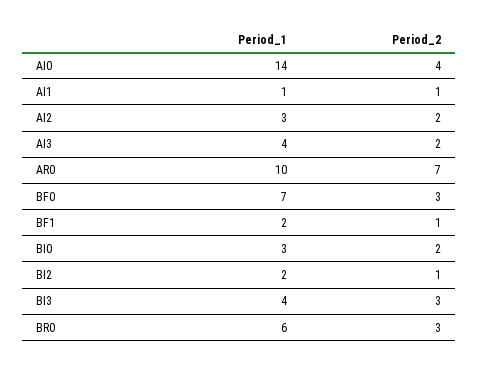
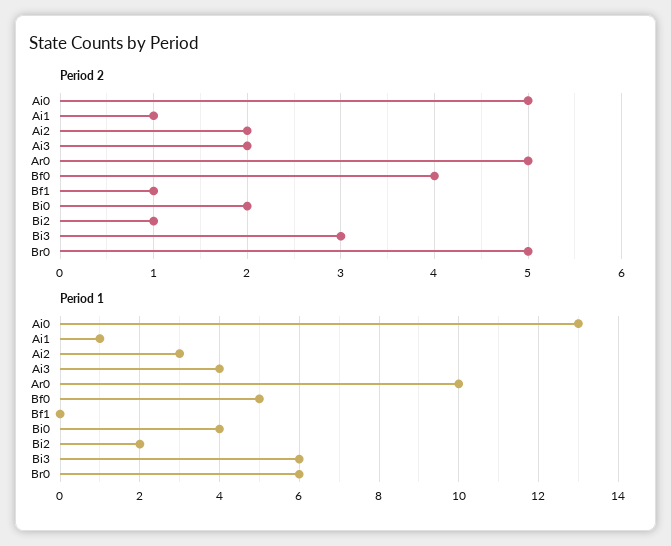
Period_1, AI0: 14 -> 13
Period_2, AI0: 4 -> 5
Period_2, AR0: 7 -> 5
Period_1, BF0: 7 -> 5
Period_2, BF0: 3 -> 4
Period_1, BF1: 2 -> 0
Period_1, BI0: 3 -> 4
Period_1, BI3: 4 -> 6
Period_2, BR0: 3 -> 5

